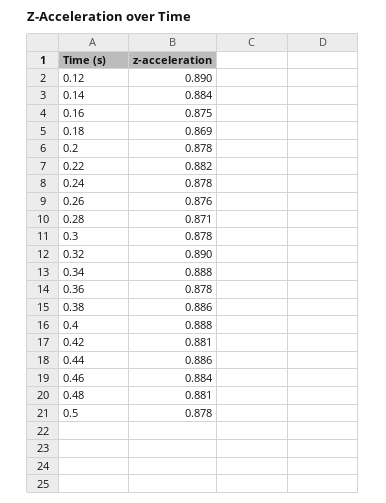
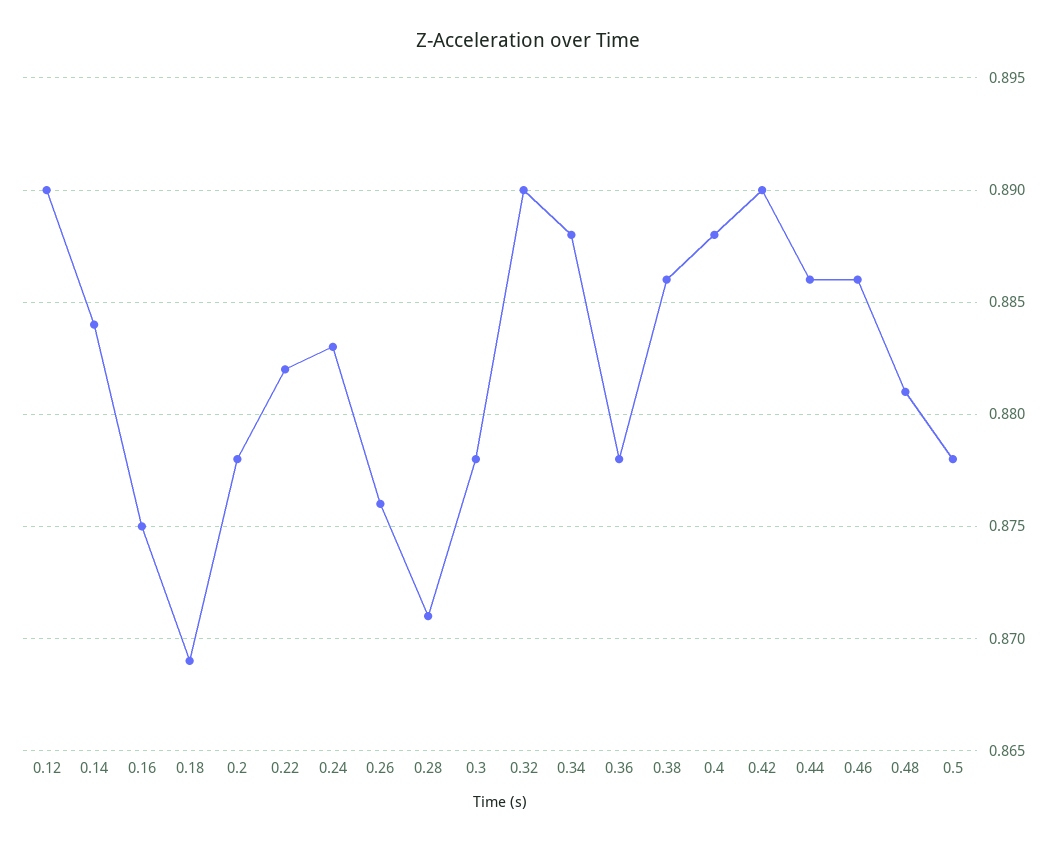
0.24: 0.878 -> 0.883
0.42: 0.881 -> 0.89
0.46: 0.884 -> 0.886

